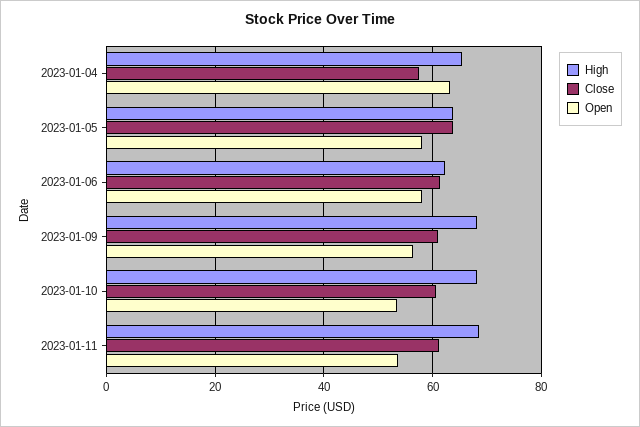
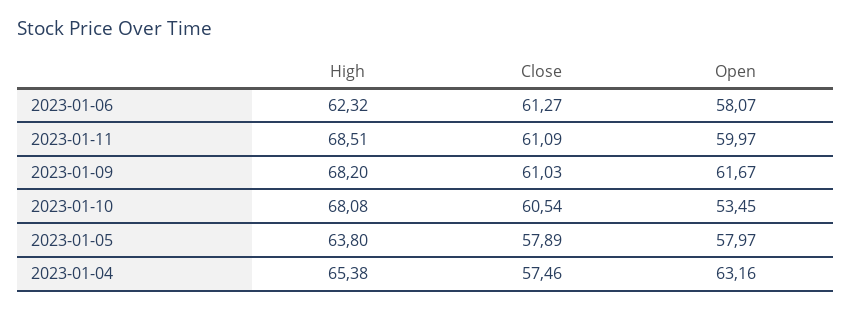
Close, 2023-01-05: 64 -> 57.89
Open, 2023-01-09: 56 -> 61.67
Open, 2023-01-11: 54 -> 59.97

